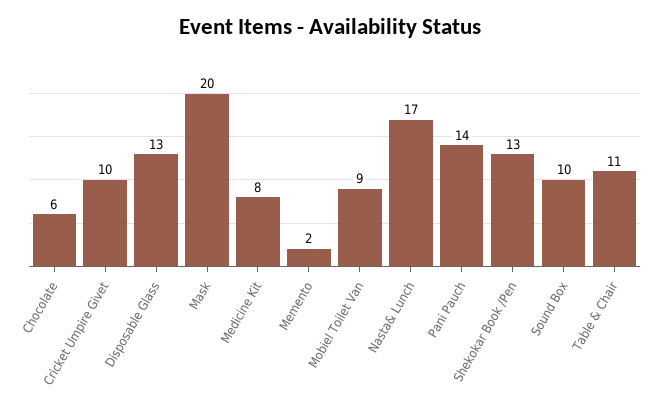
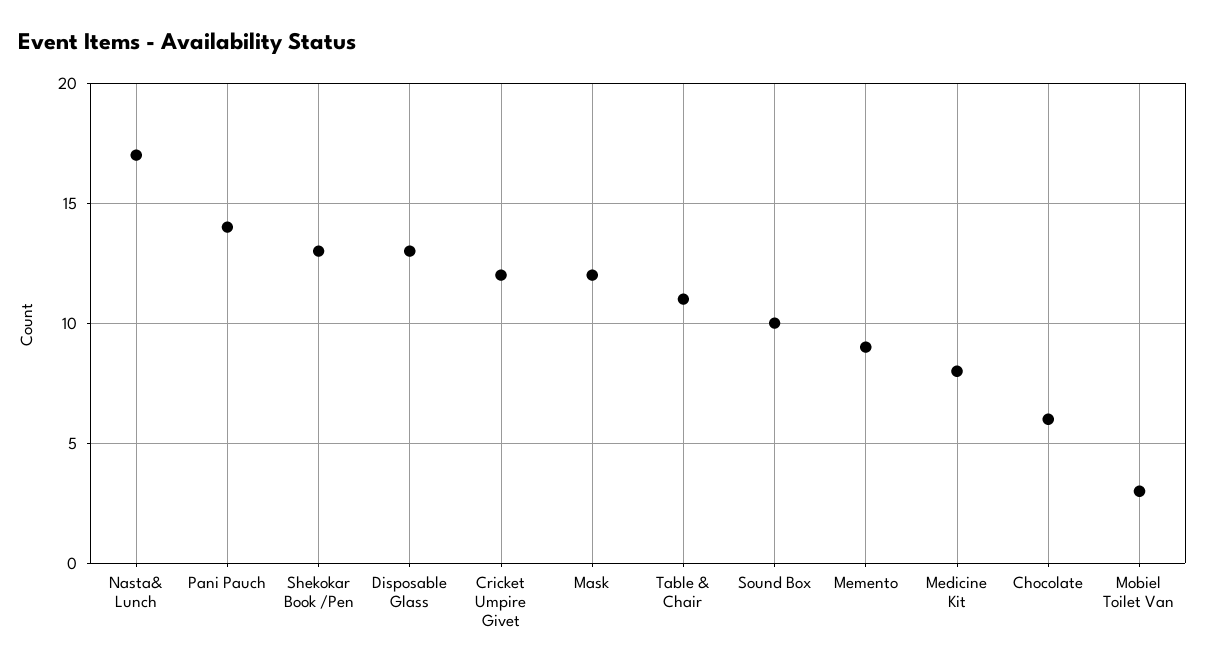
Cricket Umpire Givet: 10 -> 12
Mask: 20 -> 12
Memento: 2 -> 9
Mobiel Toilet Van: 9 -> 3

